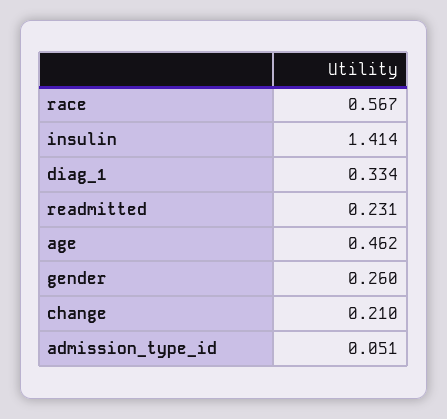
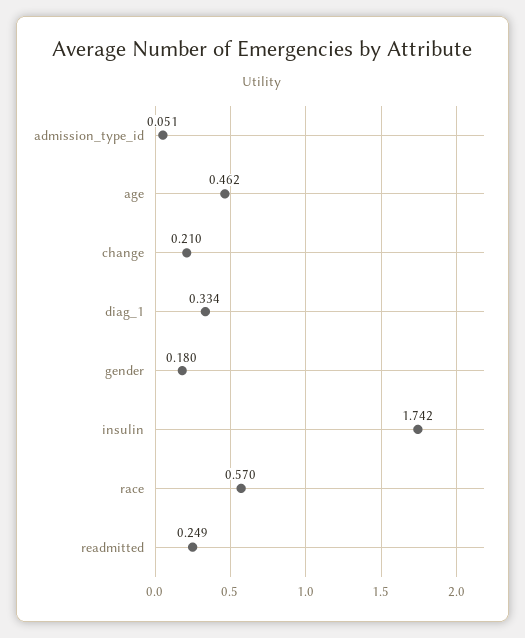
race: 0.567 -> 0.57
insulin: 1.414 -> 1.742
readmitted: 0.231 -> 0.249
gender: 0.26 -> 0.18

